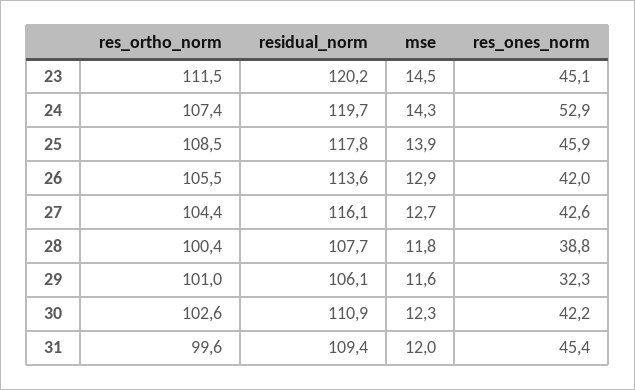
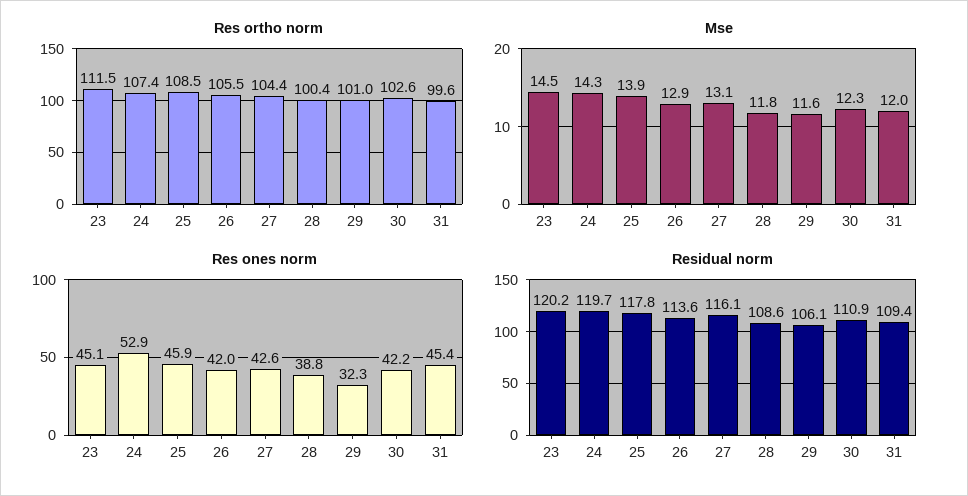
mse, 27: 12.7 -> 13.1
residual_norm, 28: 107.7 -> 108.6

